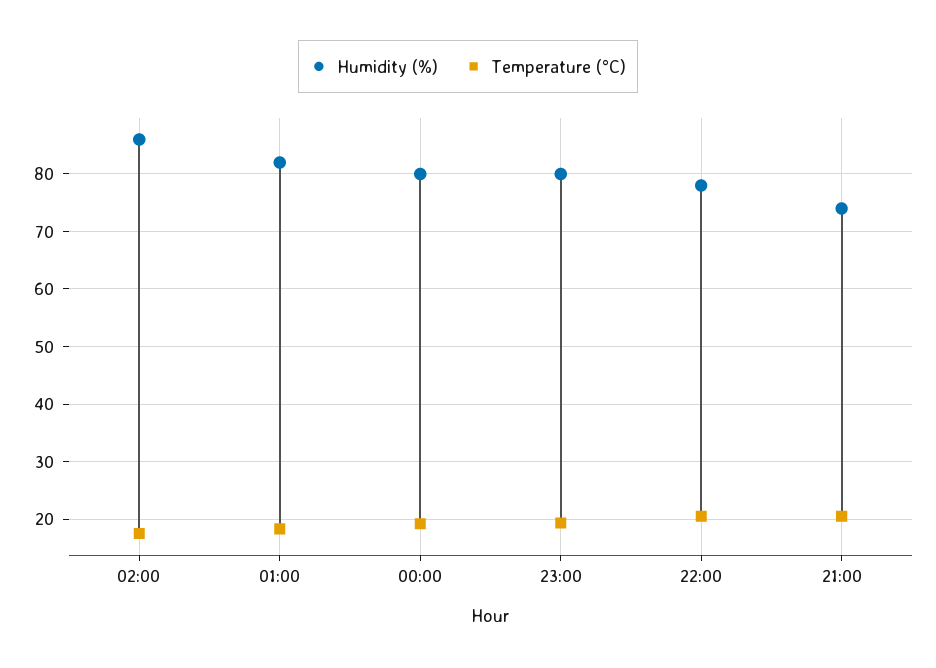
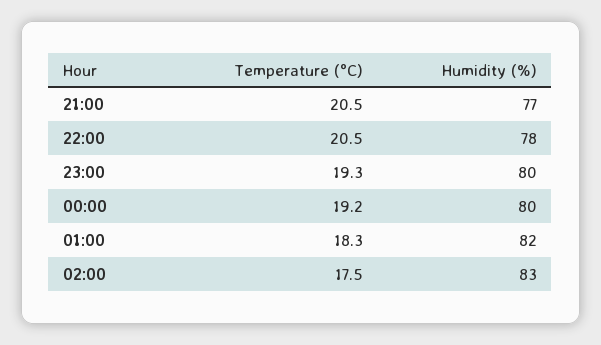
Humidity (%), 02:00: 86 -> 83
Humidity (%), 21:00: 74 -> 77

